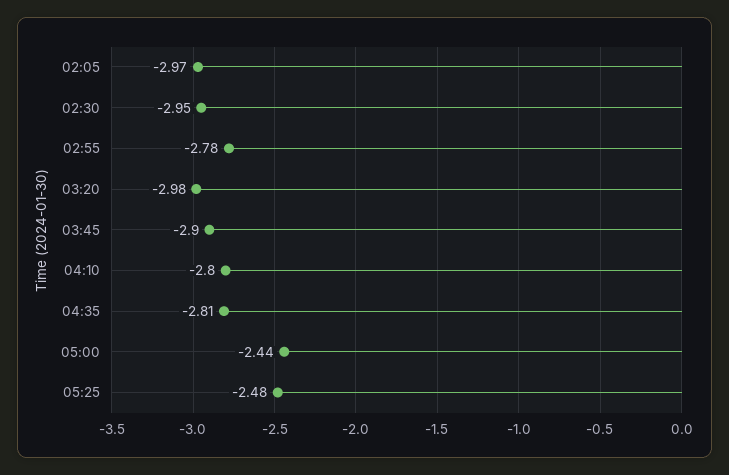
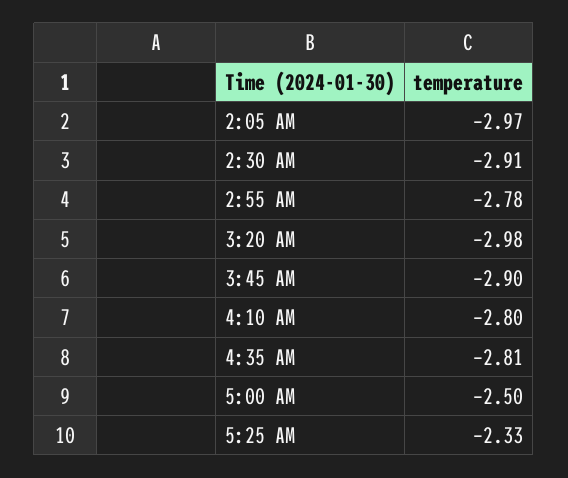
02:30: -2.95 -> -2.91
05:00: -2.44 -> -2.5
05:25: -2.48 -> -2.33

